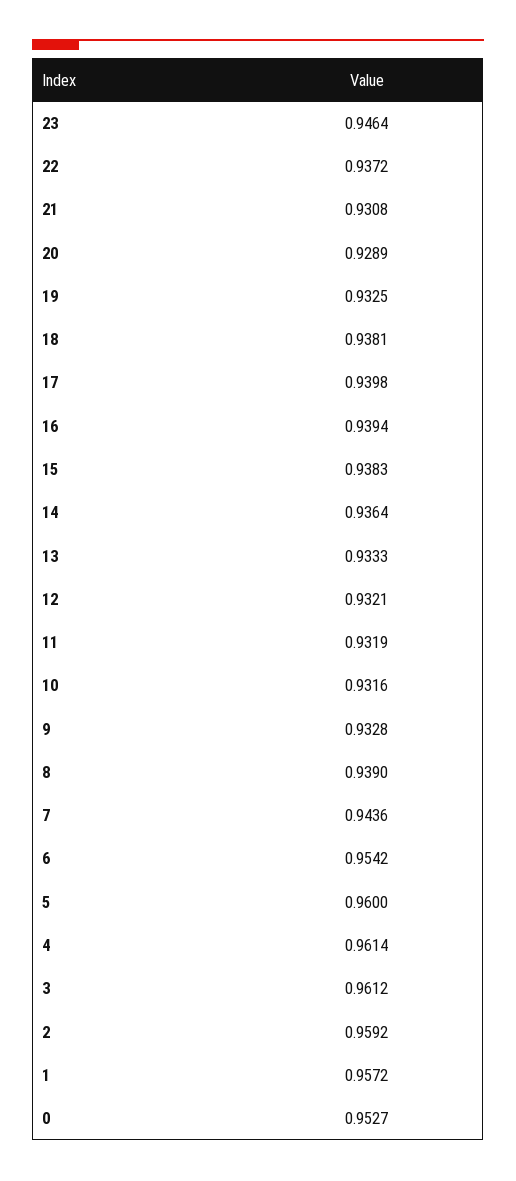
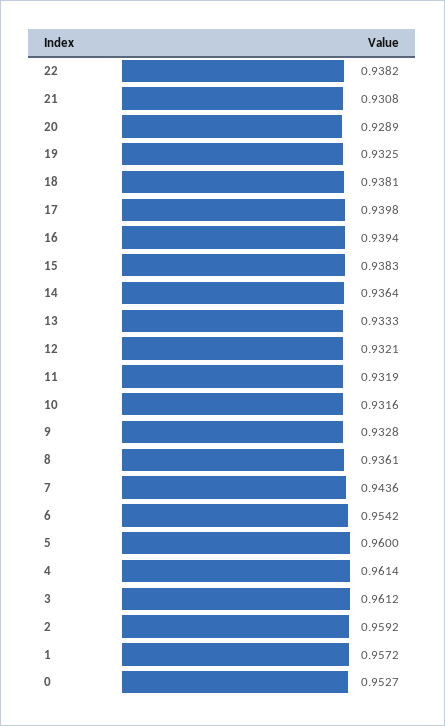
23: 0.9464 -> none
22: 0.9372 -> 0.9382
8: 0.939 -> 0.9361

